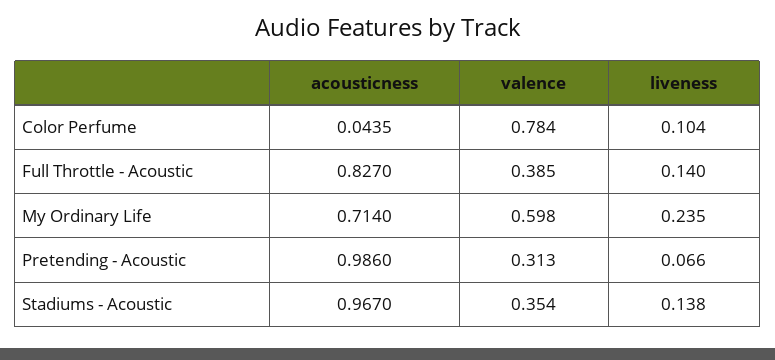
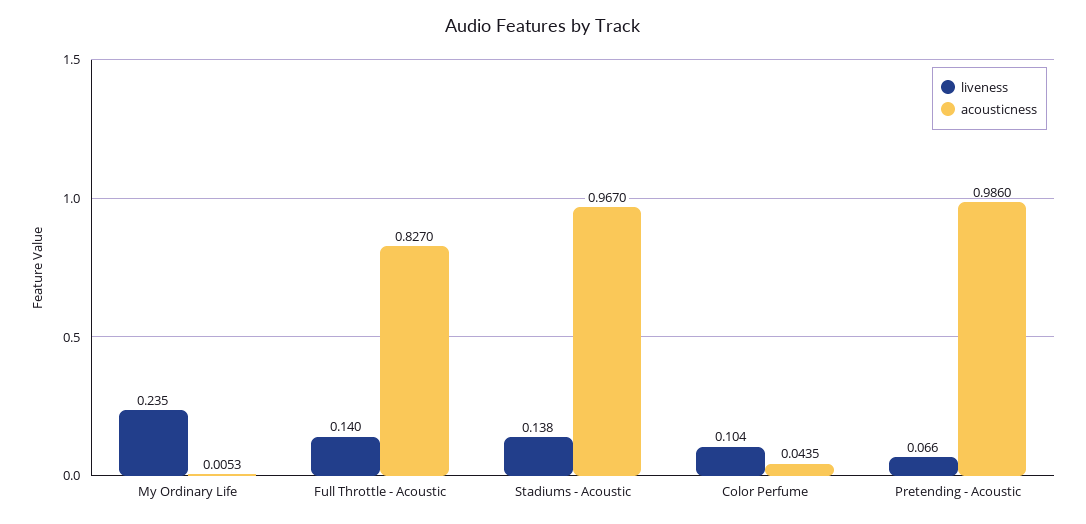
valence, Color Perfume: 0.784 -> none
valence, Full Throttle - Acoustic: 0.385 -> none
acousticness, My Ordinary Life: 0.714 -> 0.0053
valence, My Ordinary Life: 0.598 -> none
valence, Pretending - Acoustic: 0.313 -> none
valence, Stadiums - Acoustic: 0.354 -> none

